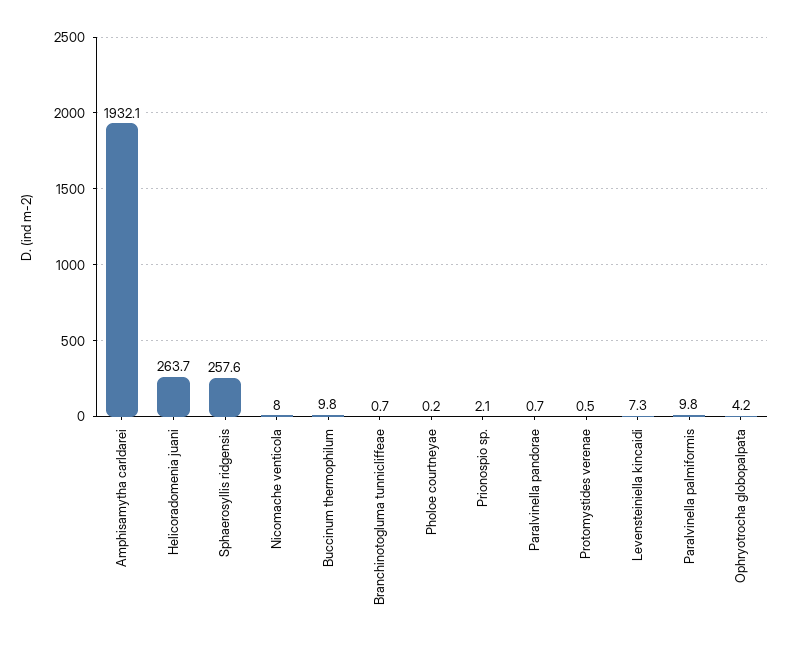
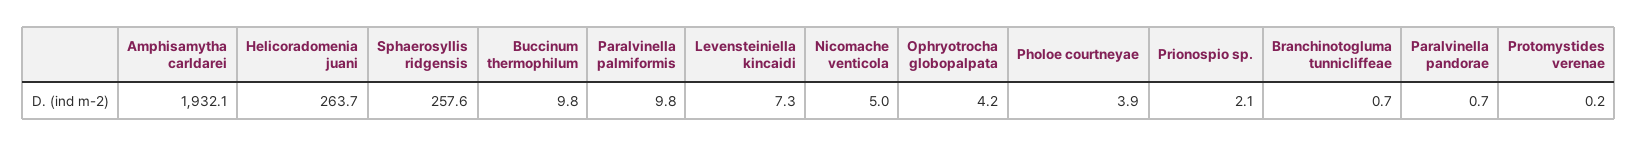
Nicomache venticola: 8 -> 5
Pholoe courtneyae: 0.2 -> 3.9
Protomystides verenae: 0.5 -> 0.2

